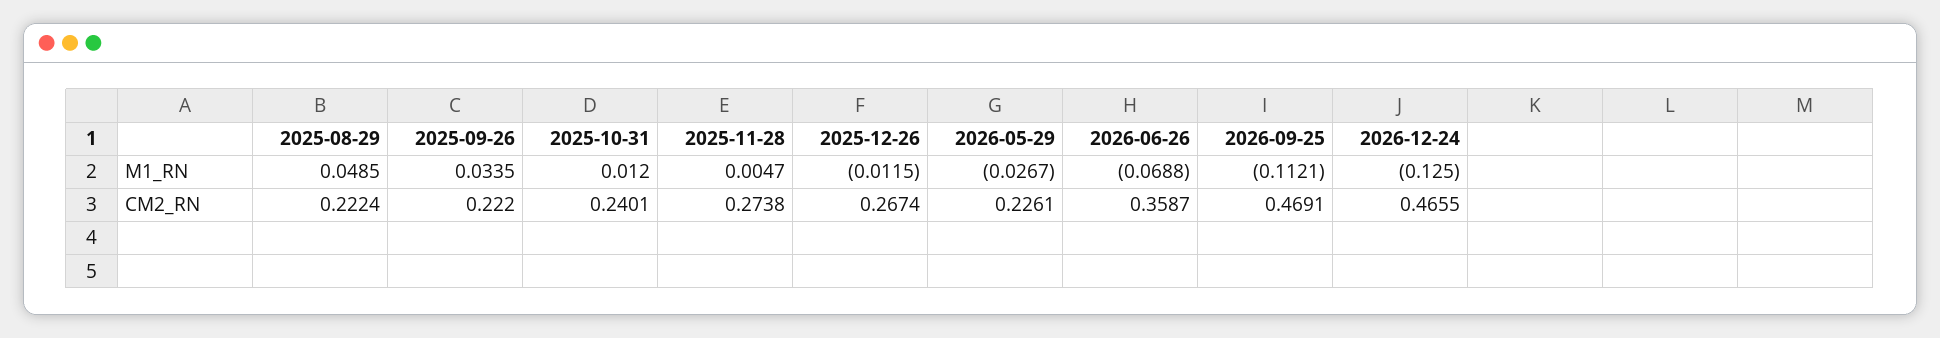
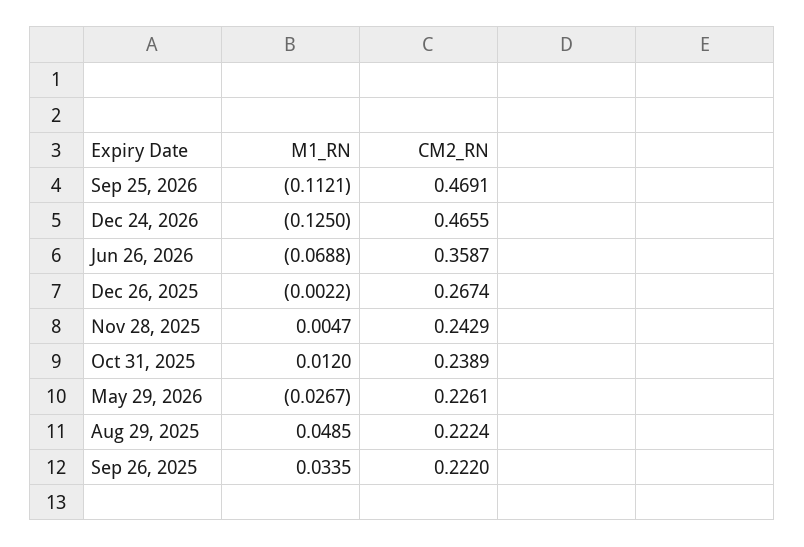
2025-12-26, M1_RN: -0.0115 -> -0.0022
2025-10-31, CM2_RN: 0.2401 -> 0.2389
2025-11-28, CM2_RN: 0.2738 -> 0.2429

